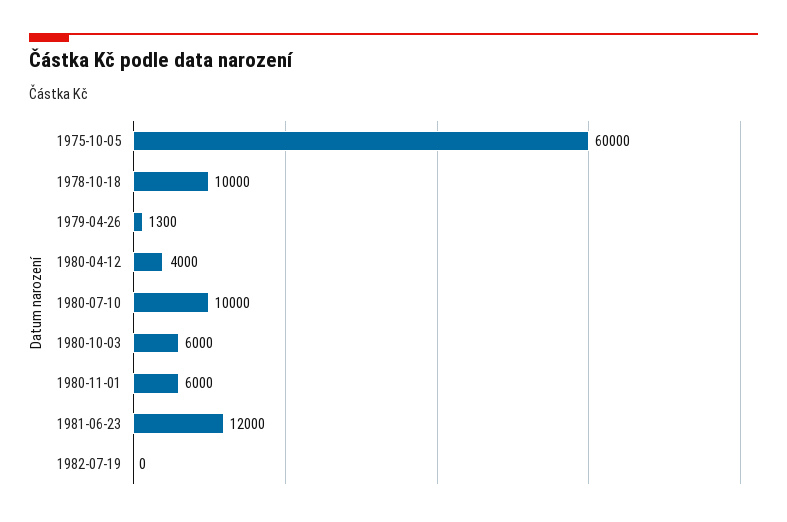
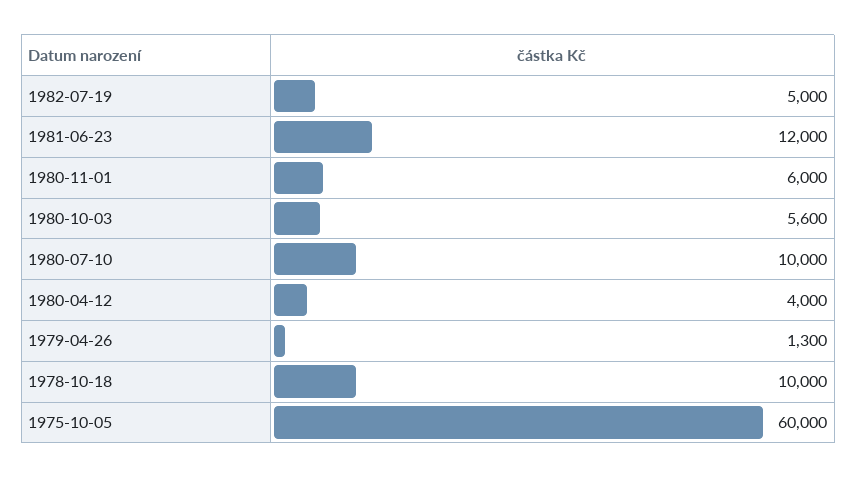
1980-10-03: 6000 -> 5600
1982-07-19: 0 -> 5000

